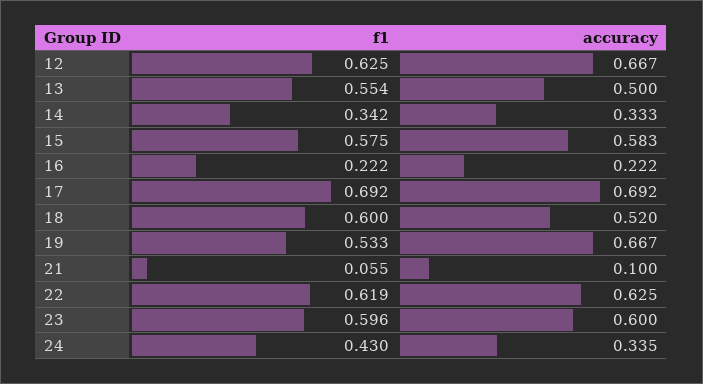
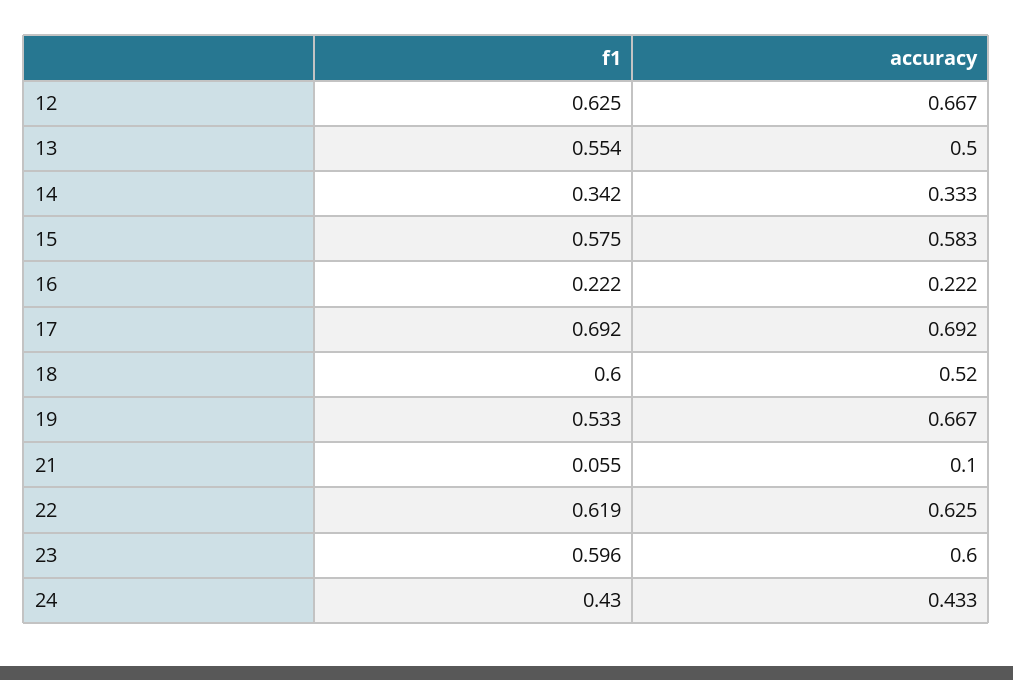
accuracy, 24: 0.335 -> 0.433

